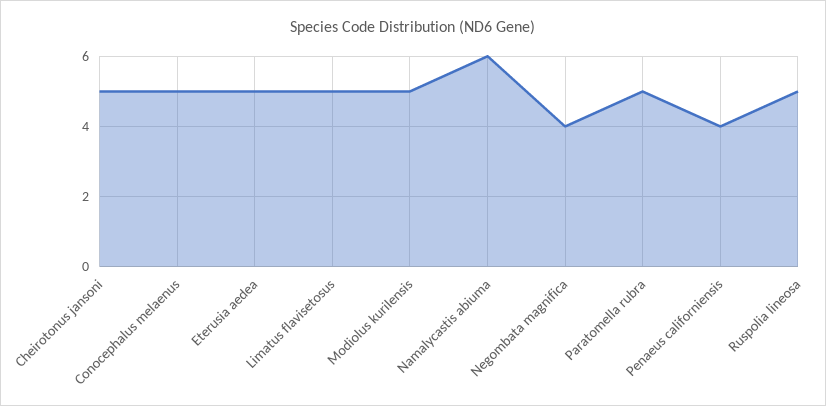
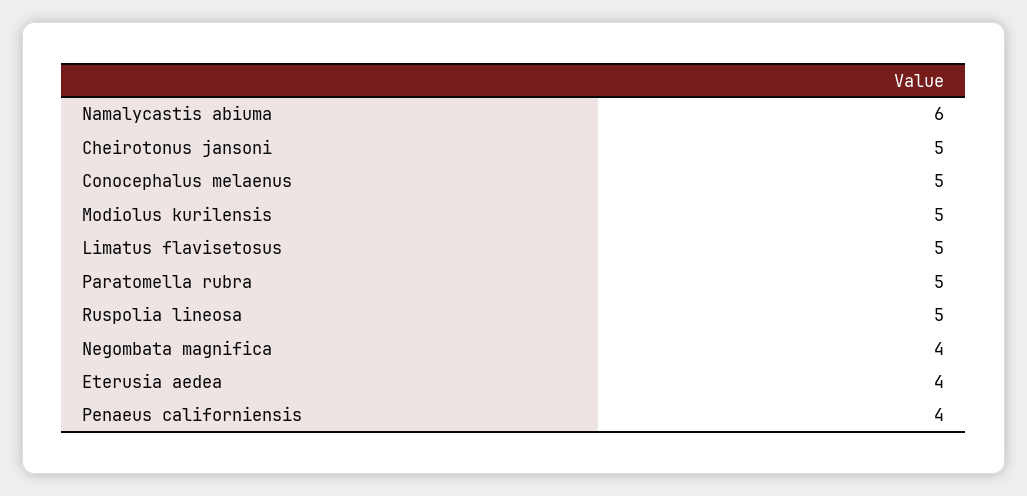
Eterusia aedea: 5 -> 4

